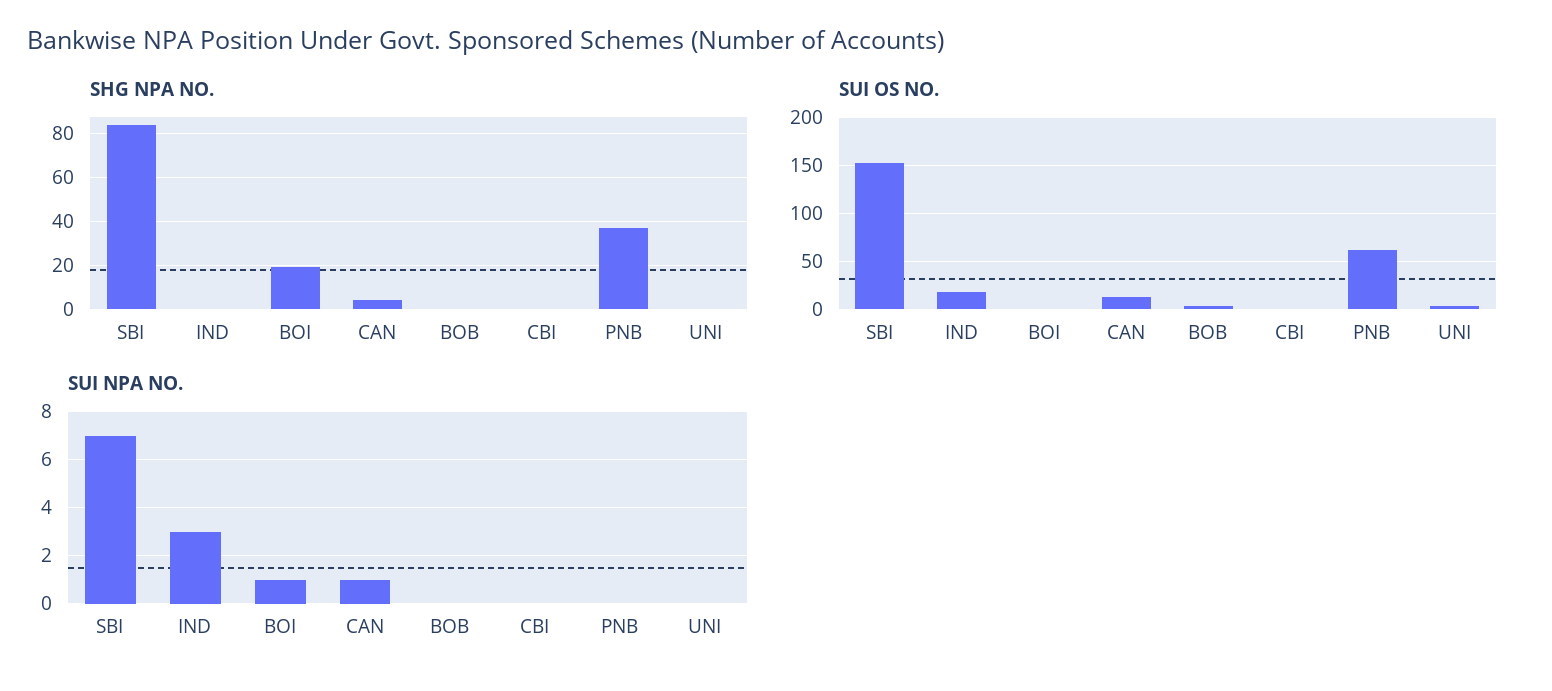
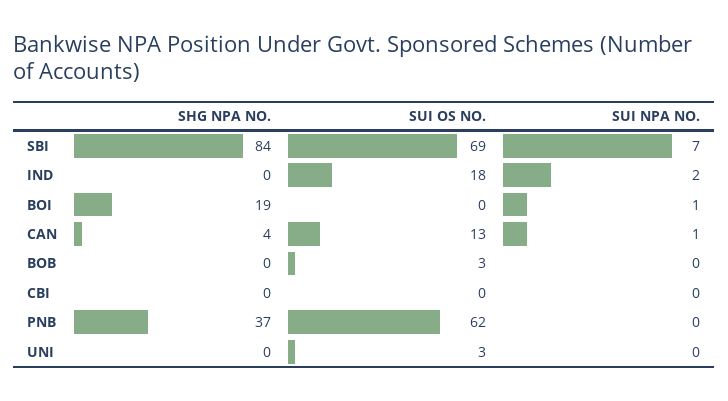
SUI OS NO., SBI: 150 -> 69
SUI NPA NO., IND: 3 -> 2

